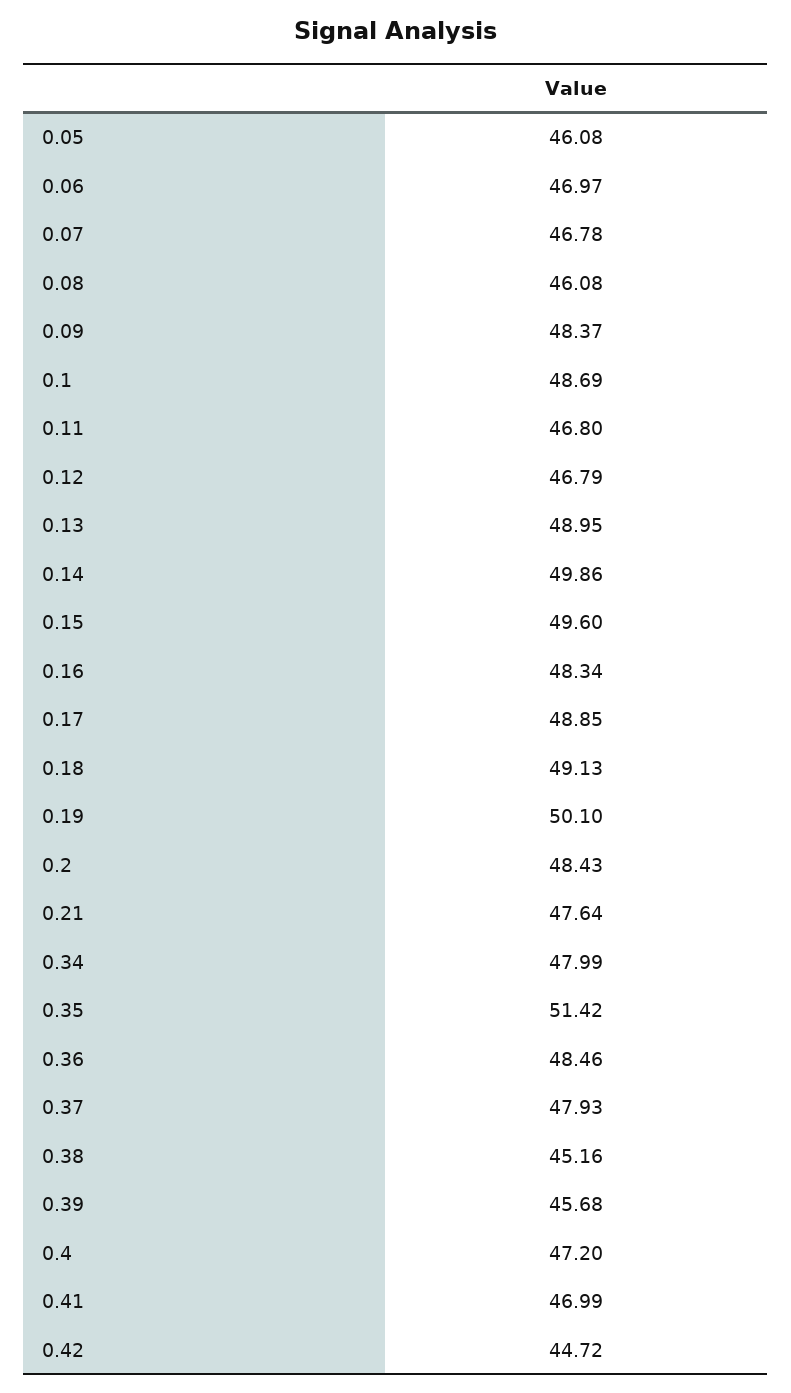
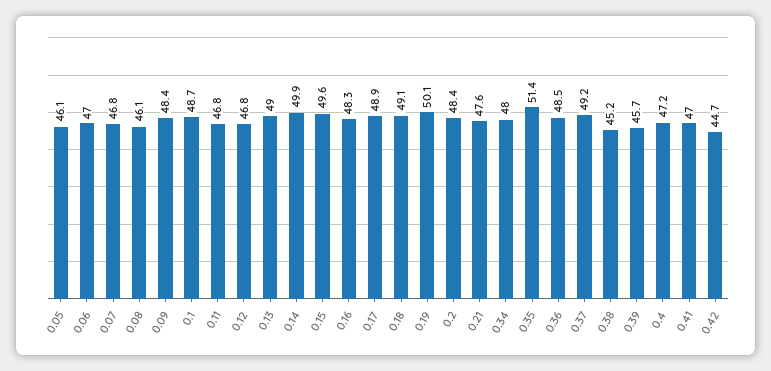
0.37: 47.93 -> 49.2

